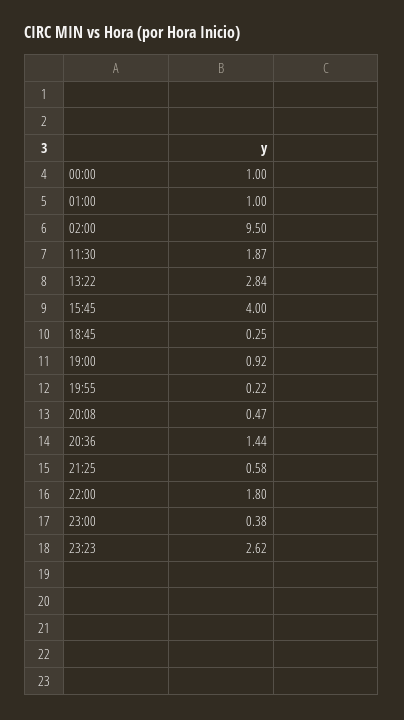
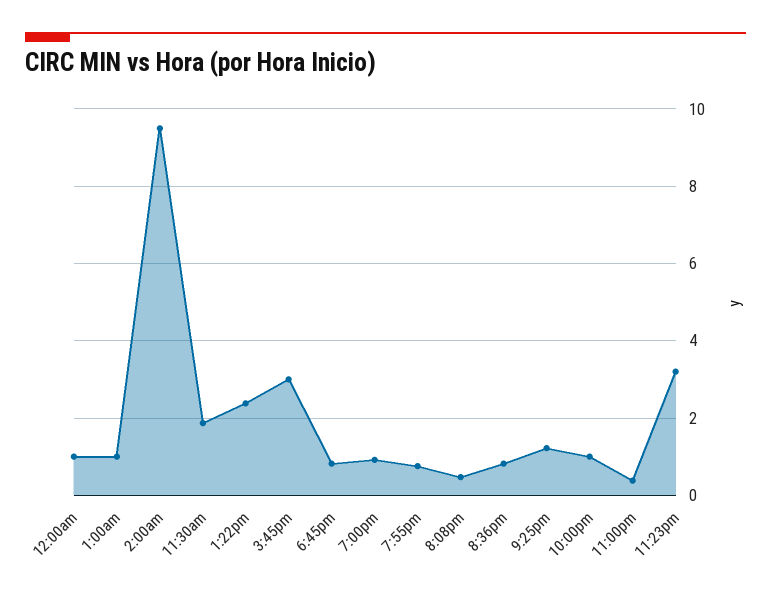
13:22: 2.84 -> 2.4
15:45: 4 -> 3
18:45: 0.25 -> 0.8
19:55: 0.22 -> 0.8
20:36: 1.44 -> 0.8
21:25: 0.58 -> 1.2
22:00: 1.8 -> 1
23:23: 2.62 -> 3.2

